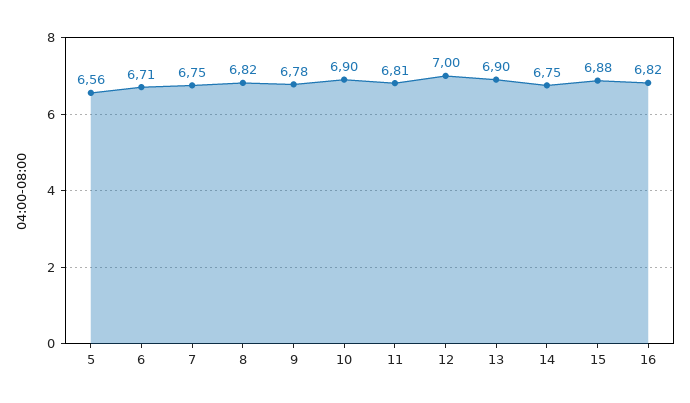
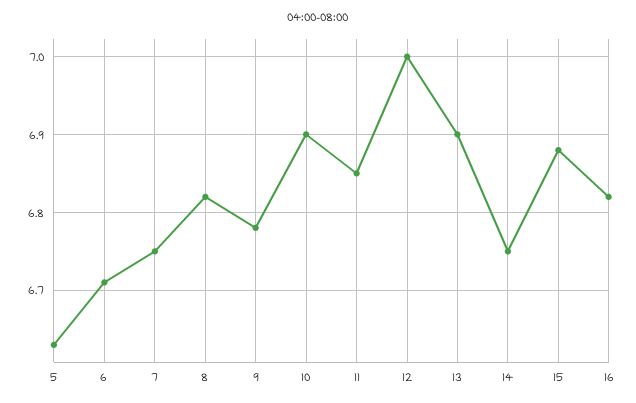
5: 6.56 -> 6.63
11: 6.81 -> 6.85

